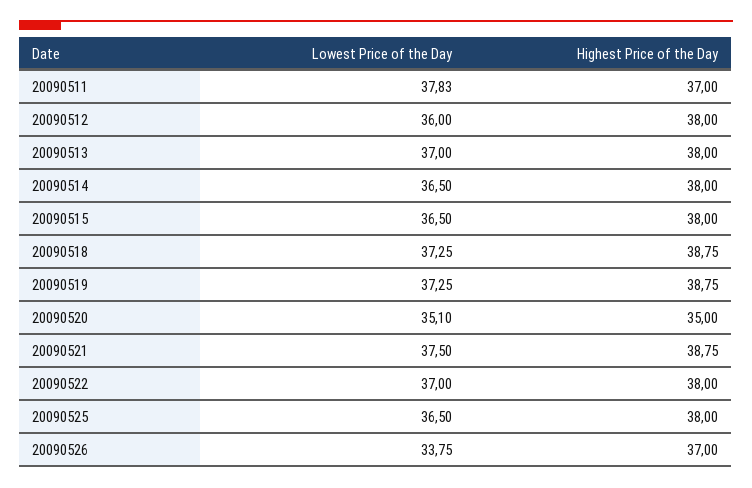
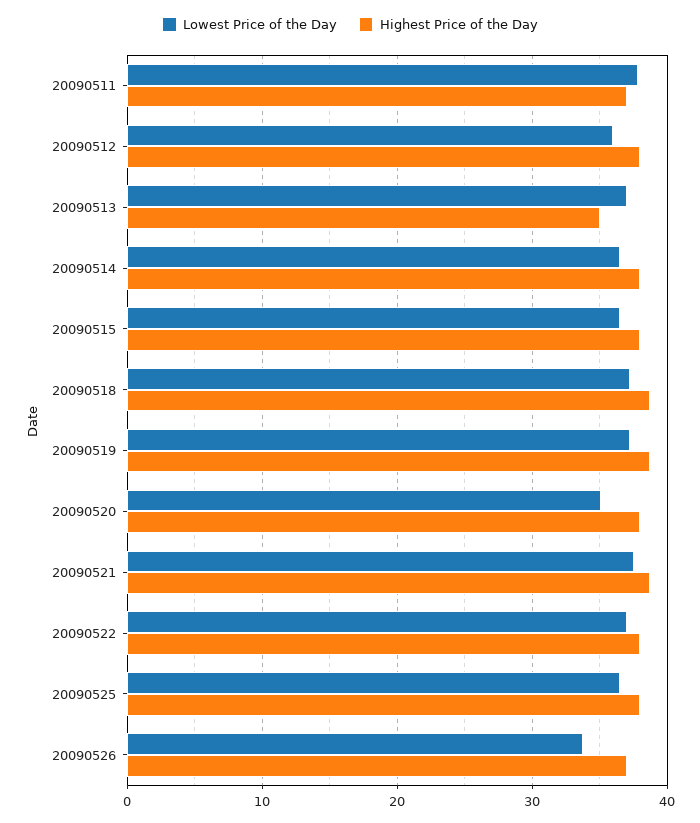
Highest Price of the Day, 20090513: 38 -> 35
Highest Price of the Day, 20090520: 35 -> 38

